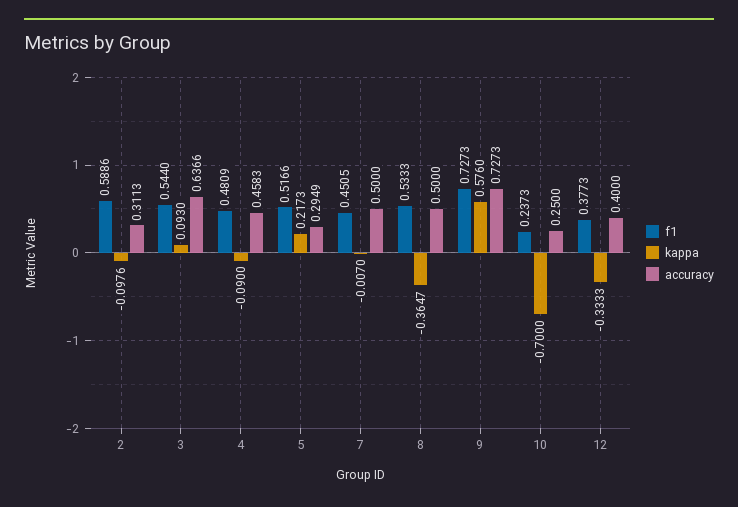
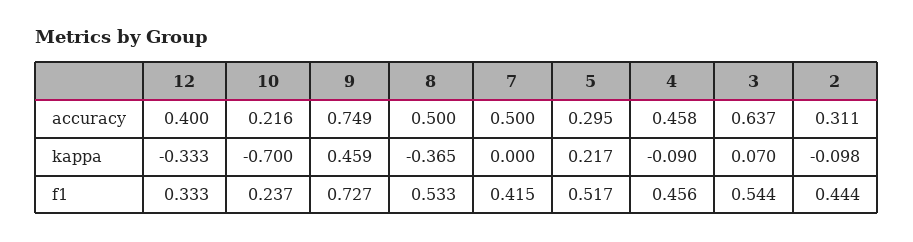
f1, 2: 0.5886 -> 0.444
kappa, 3: 0.093 -> 0.07
f1, 4: 0.4809 -> 0.456
f1, 7: 0.4505 -> 0.415
kappa, 7: -0.007 -> 0
kappa, 9: 0.576 -> 0.459
accuracy, 9: 0.7273 -> 0.749
accuracy, 10: 0.25 -> 0.216
f1, 12: 0.3773 -> 0.333

